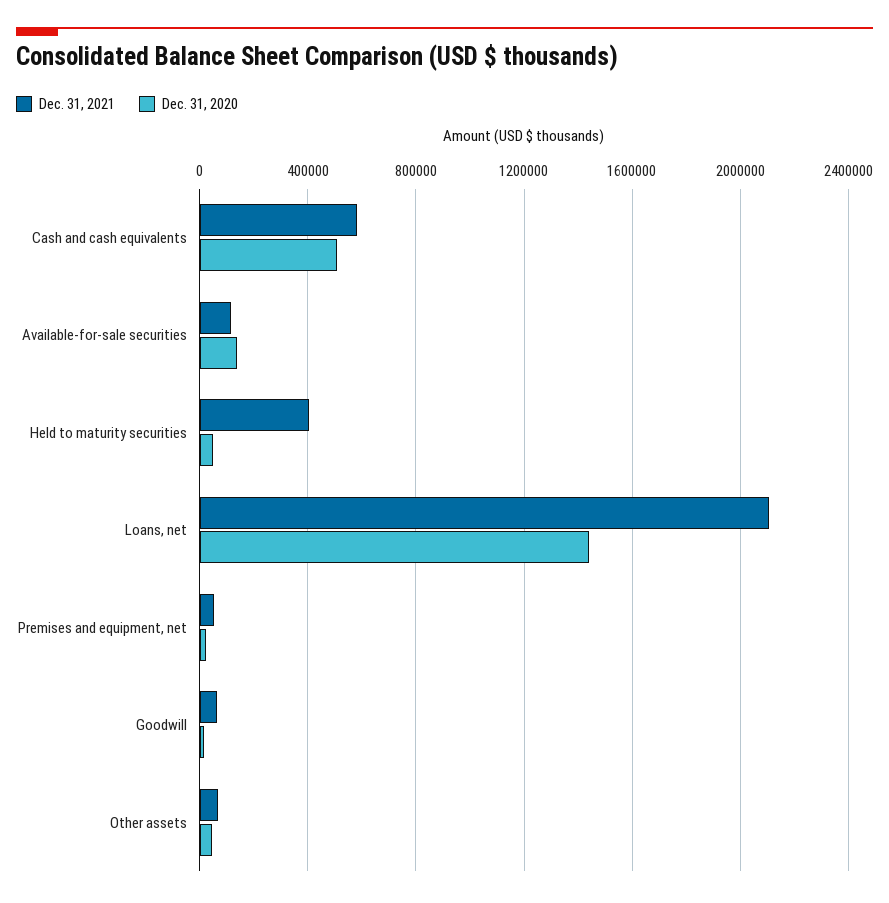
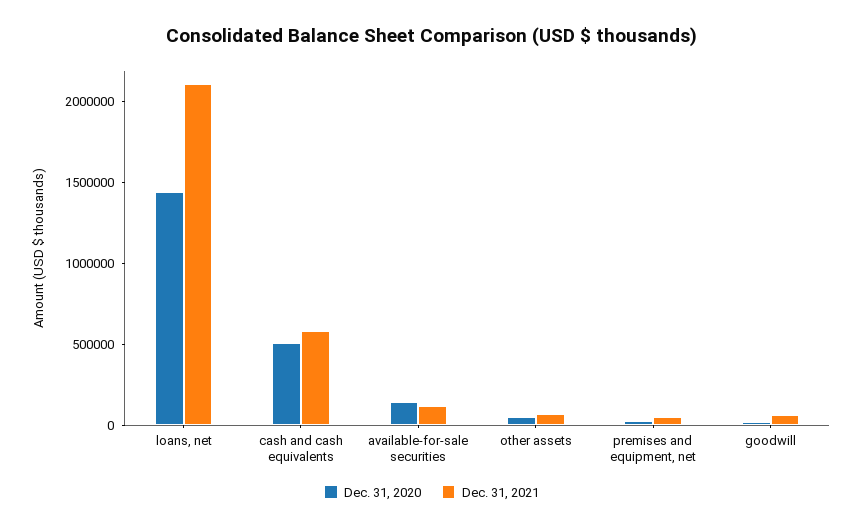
Dec. 31, 2021, Held to maturity securities: 400000 -> none
Dec. 31, 2020, Held to maturity securities: 50000 -> none

